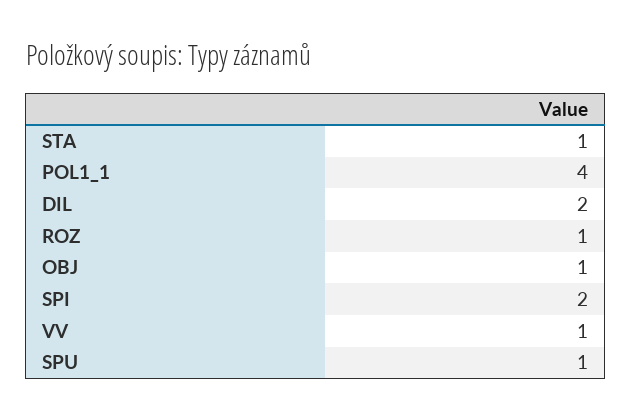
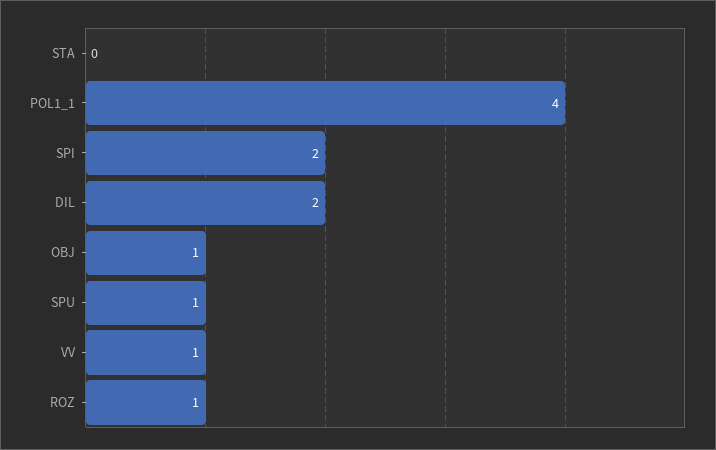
STA: 1 -> 0

